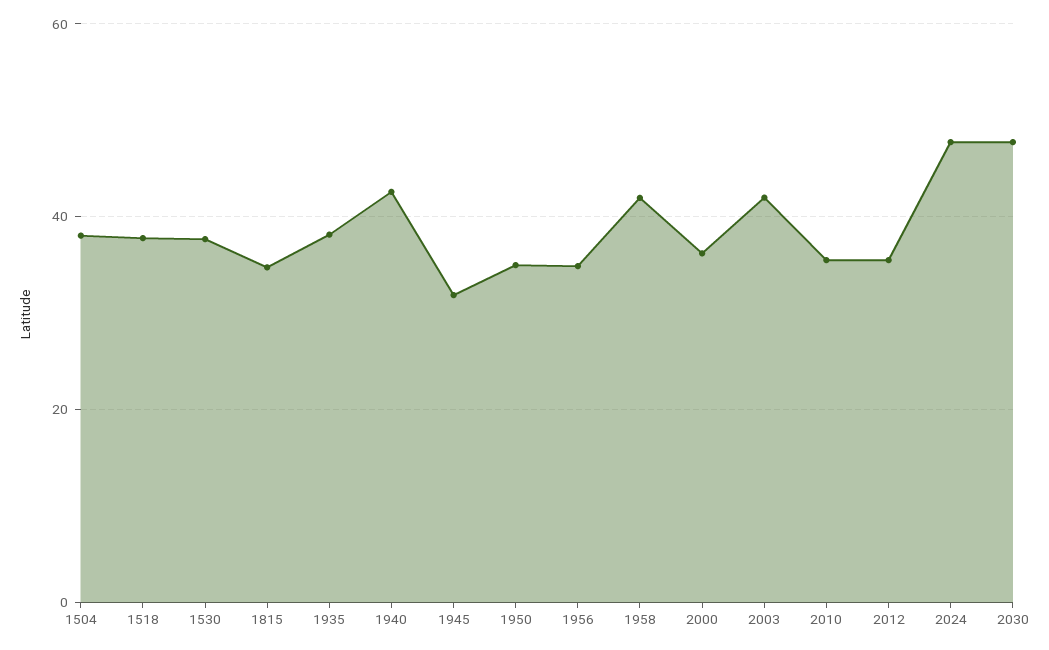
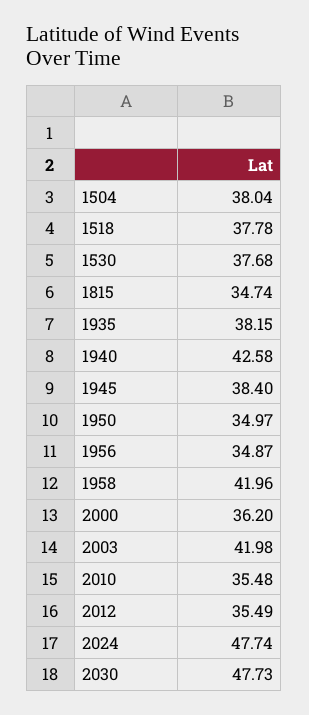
1945: 32 -> 38.4

